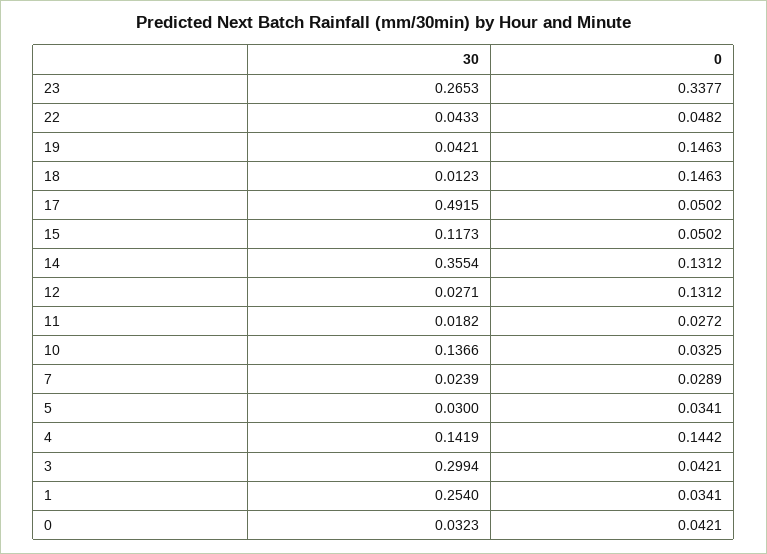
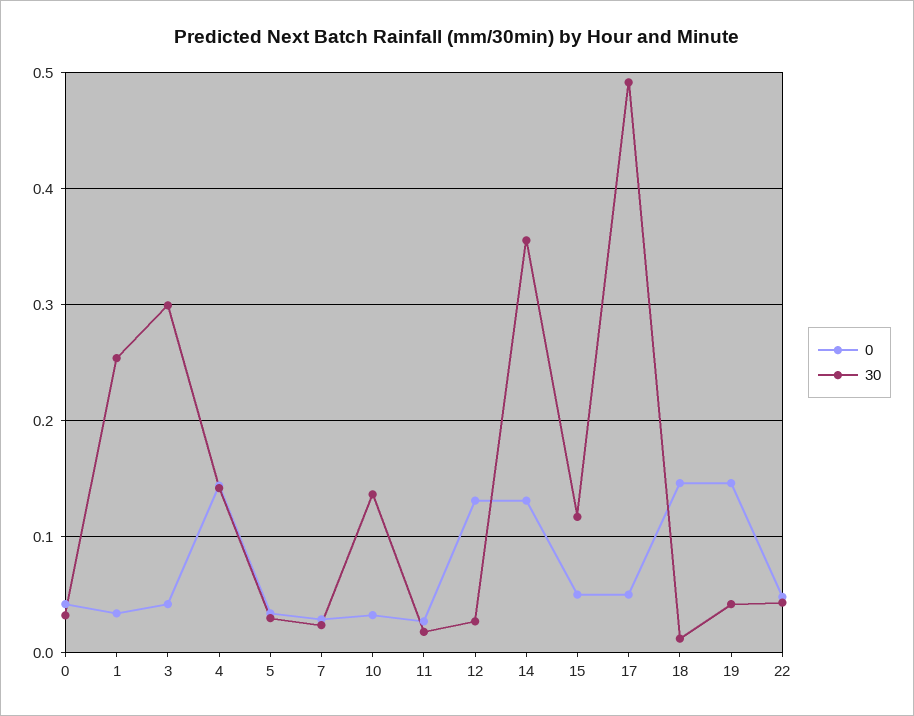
30, 23: 0.2653 -> none
0, 23: 0.3377 -> none

